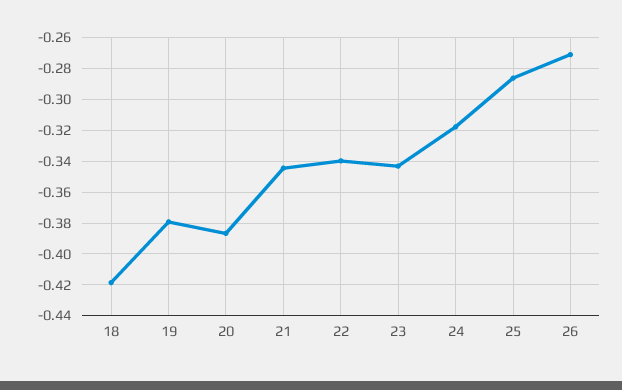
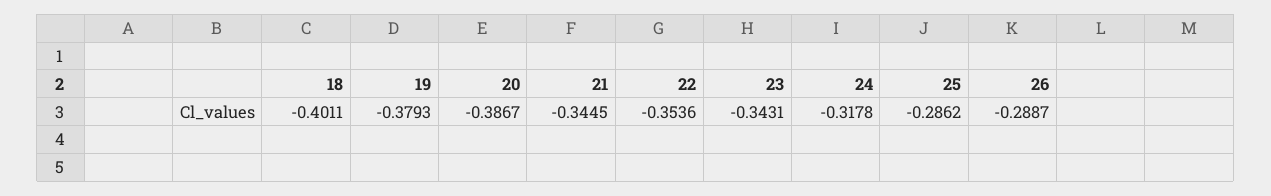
18: -0.42 -> -0.4011
22: -0.34 -> -0.3536
26: -0.27 -> -0.2887

